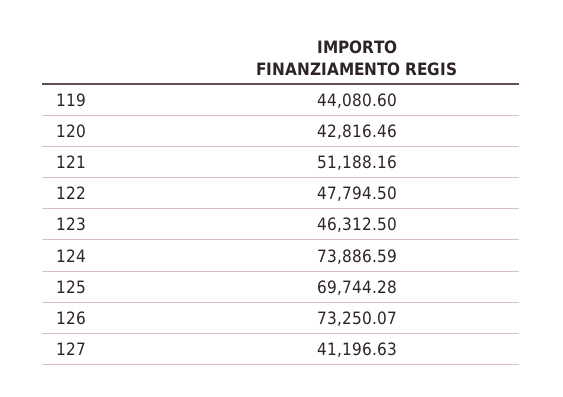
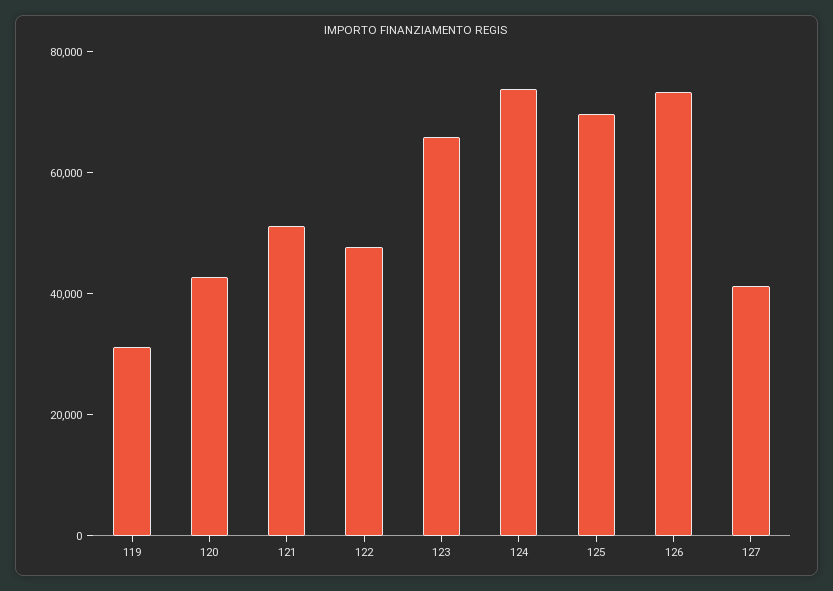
119: 44080.6 -> 30000
123: 46312.5 -> 65000

